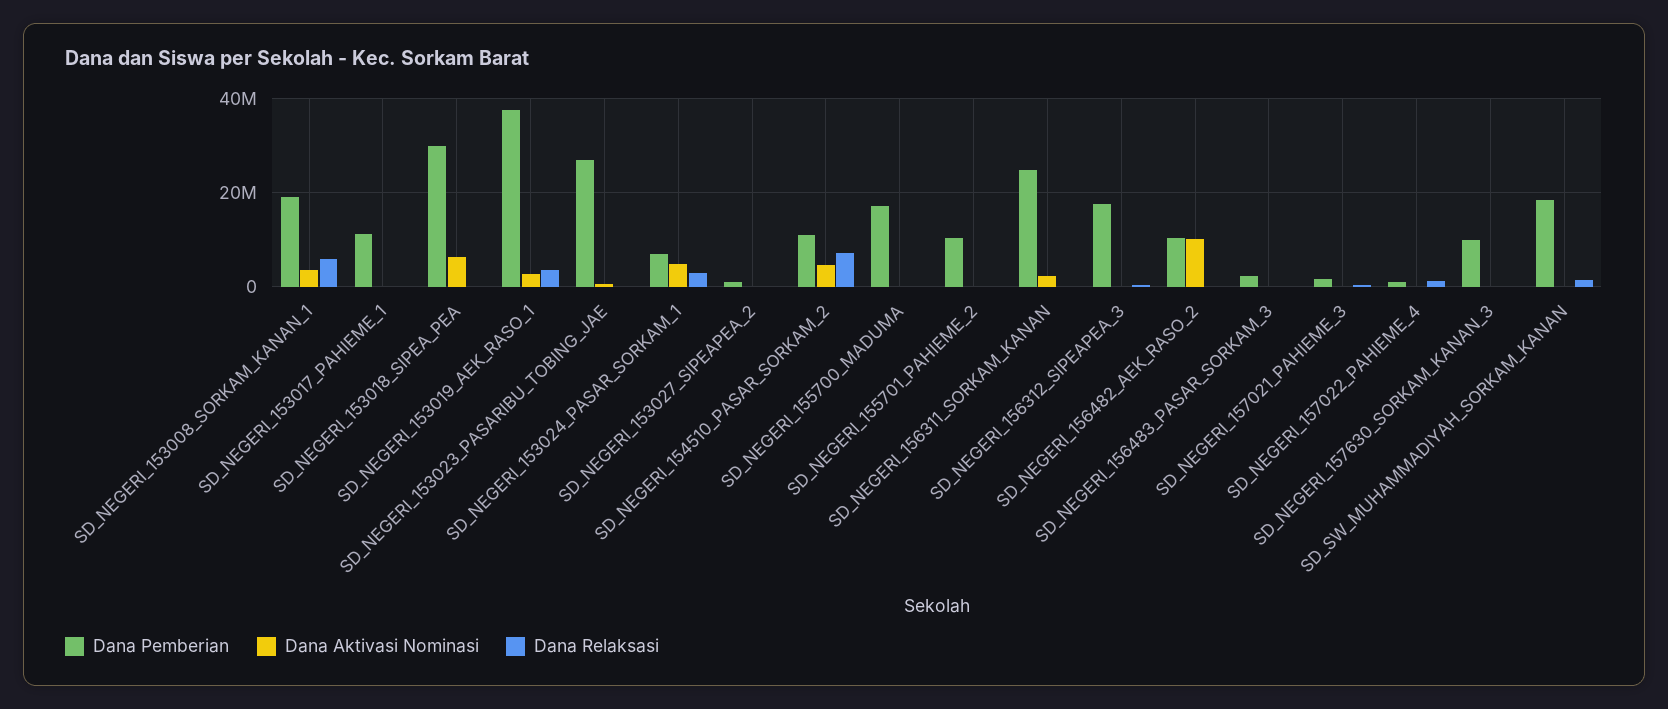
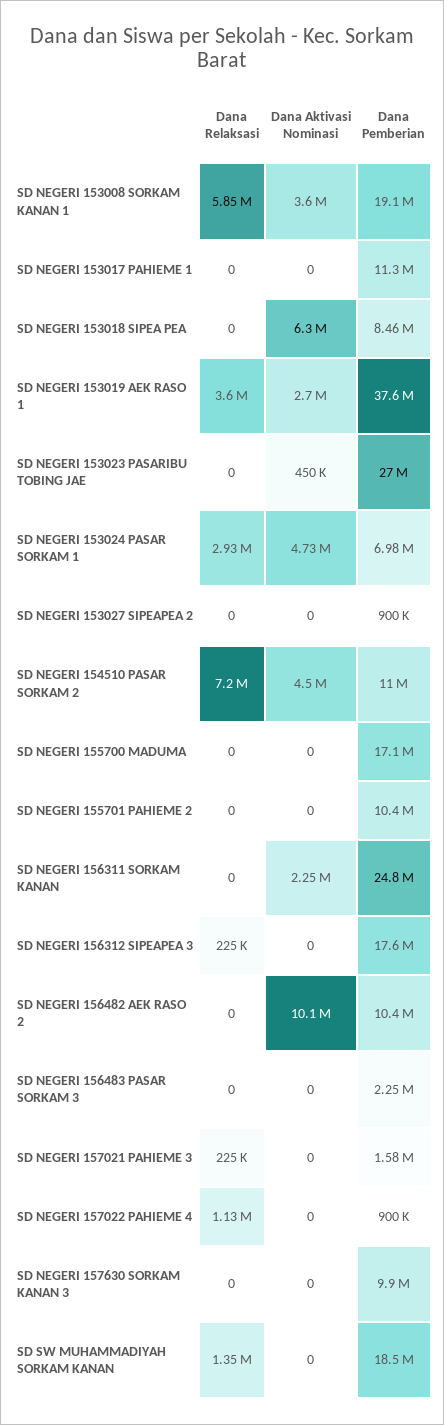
Dana Pemberian, SD_NEGERI_153018_SIPEA_PEA: 30000000 -> 8460000

